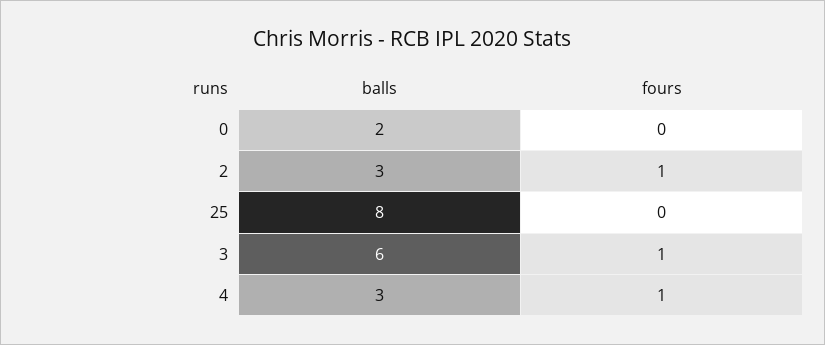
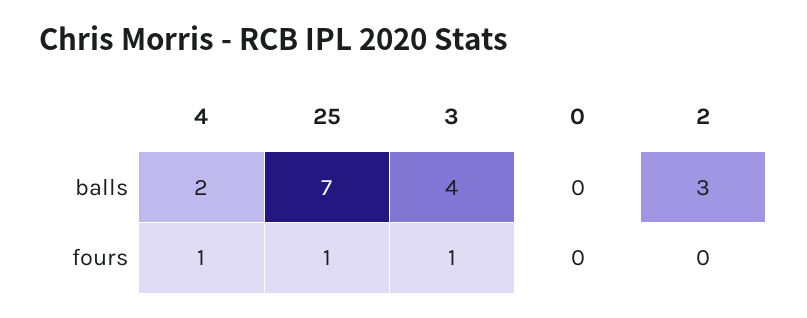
balls, 0: 2 -> 0
fours, 2: 1 -> 0
balls, 25: 8 -> 7
fours, 25: 0 -> 1
balls, 3: 6 -> 4
balls, 4: 3 -> 2

